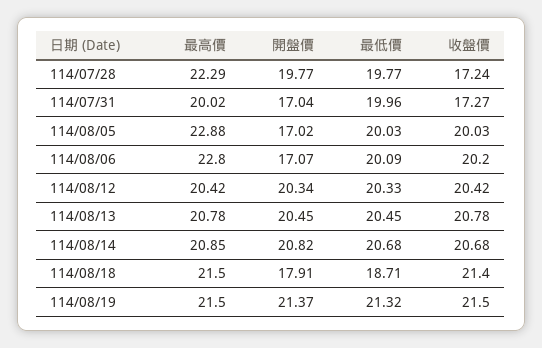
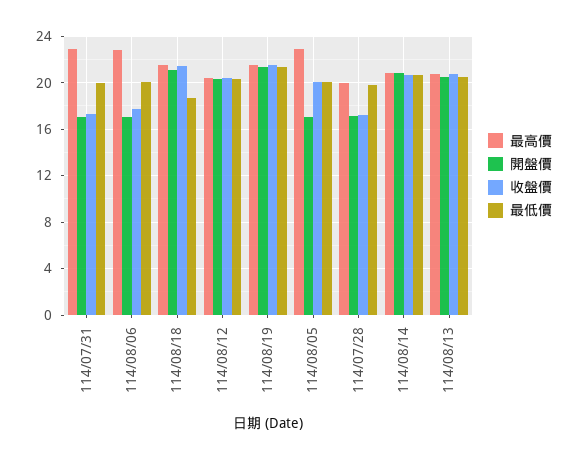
最高價, 114/07/28: 22.29 -> 20
開盤價, 114/07/28: 19.77 -> 17
最高價, 114/07/31: 20.02 -> 23
收盤價, 114/08/06: 20.2 -> 18
開盤價, 114/08/18: 17.91 -> 21

